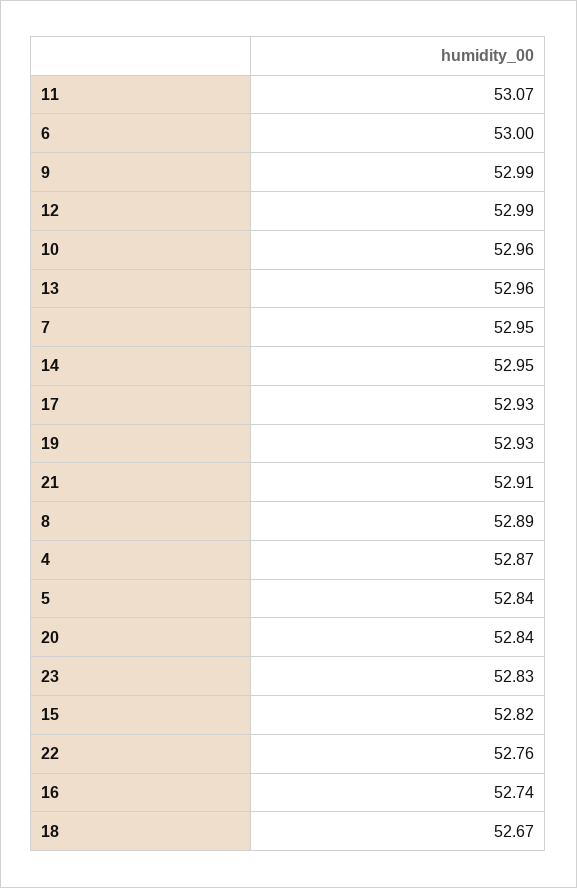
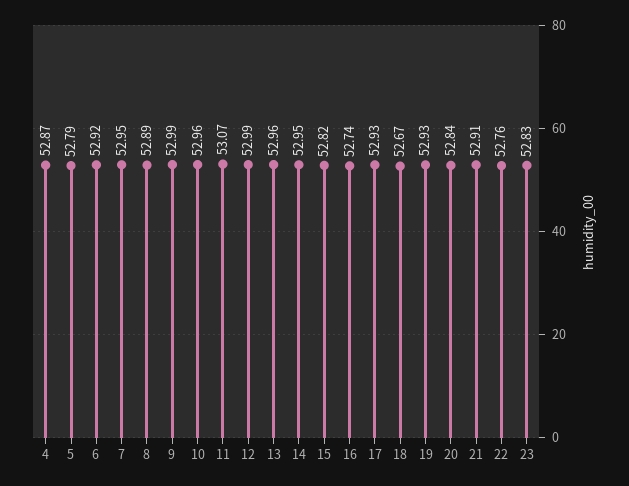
6: 53 -> 52.92
5: 52.84 -> 52.79

